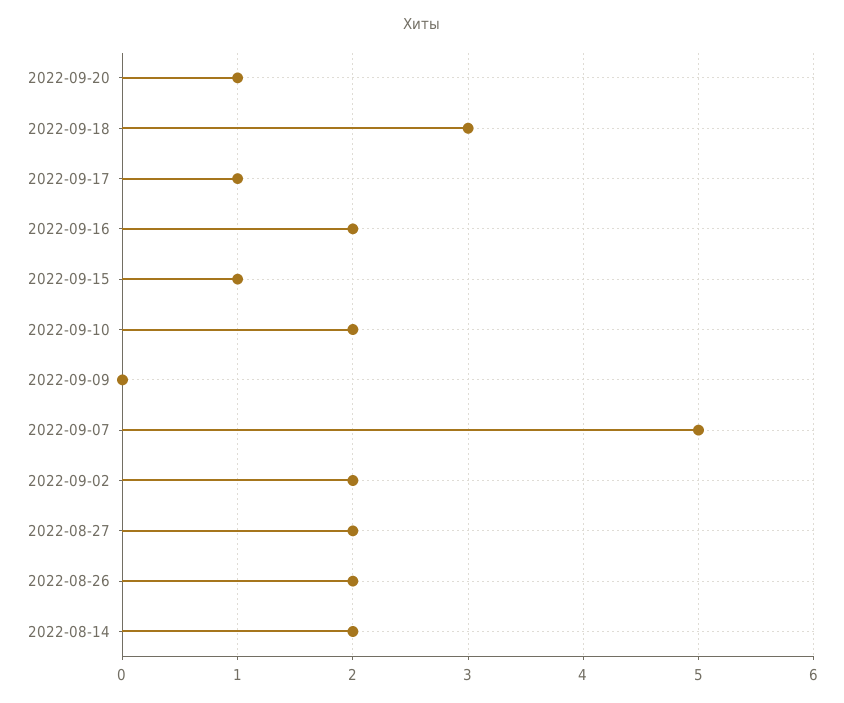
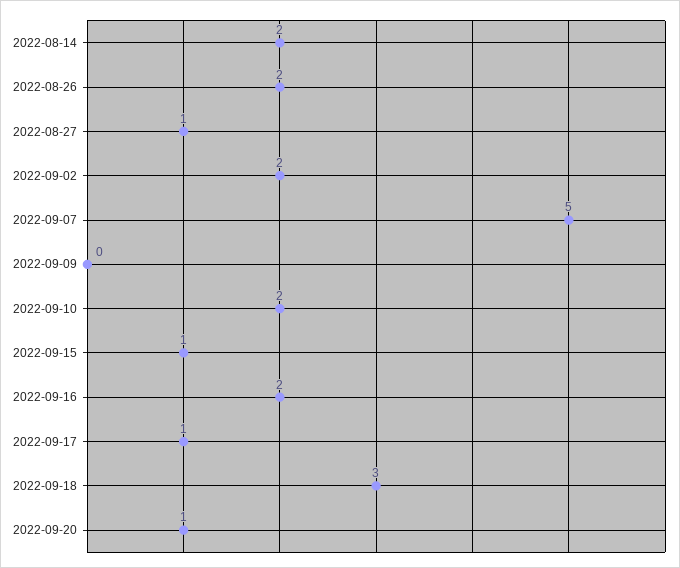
2022-08-27: 2 -> 1

